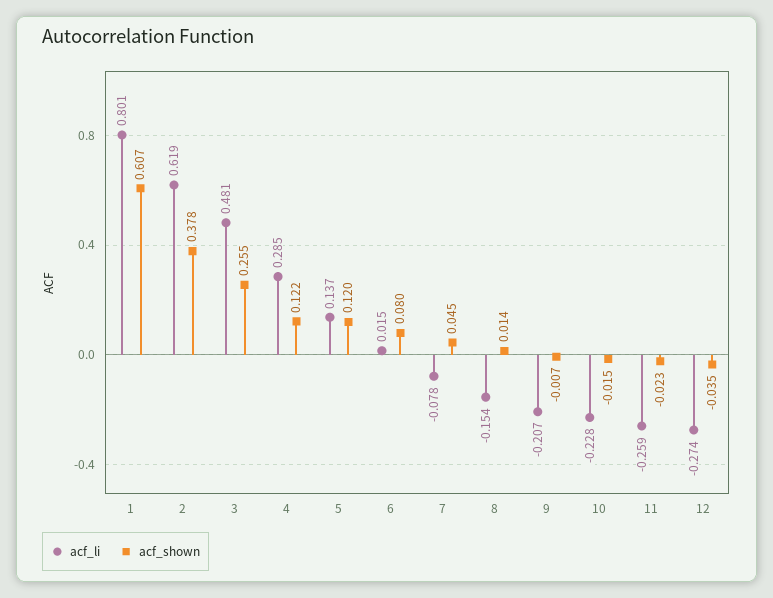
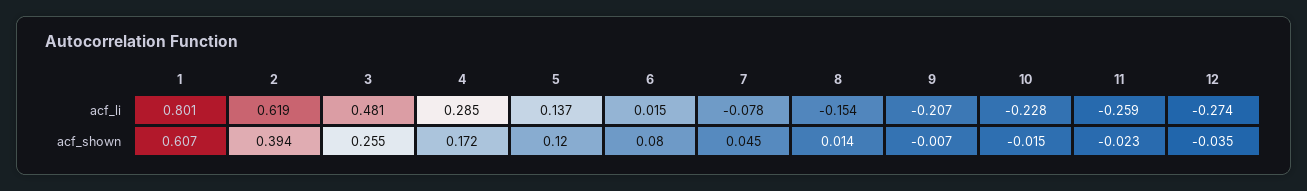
acf_shown, 2: 0.378 -> 0.394
acf_shown, 4: 0.122 -> 0.172

